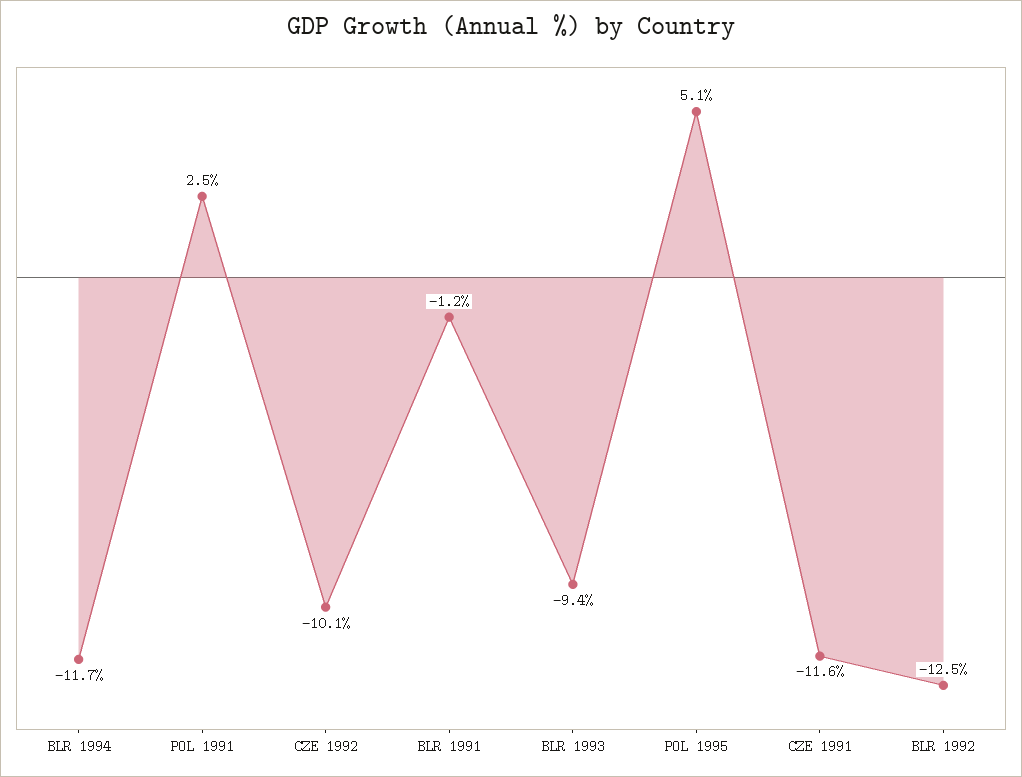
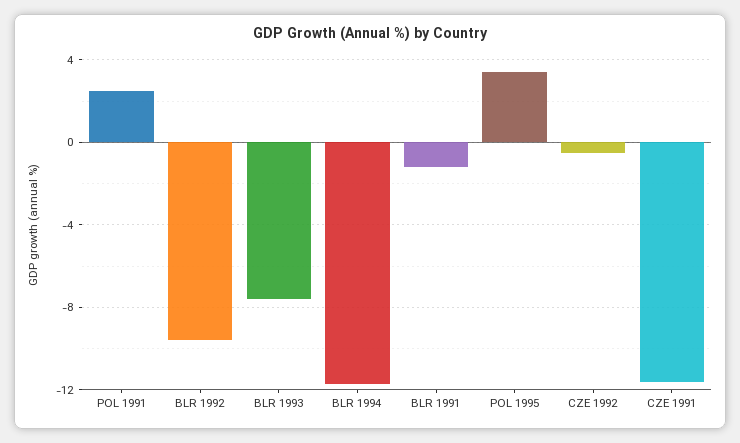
CZE 1992: -10.1 -> -0.5
BLR 1993: -9.4 -> -7.5
POL 1995: 5.1 -> 3.5
BLR 1992: -12.5 -> -9.5

